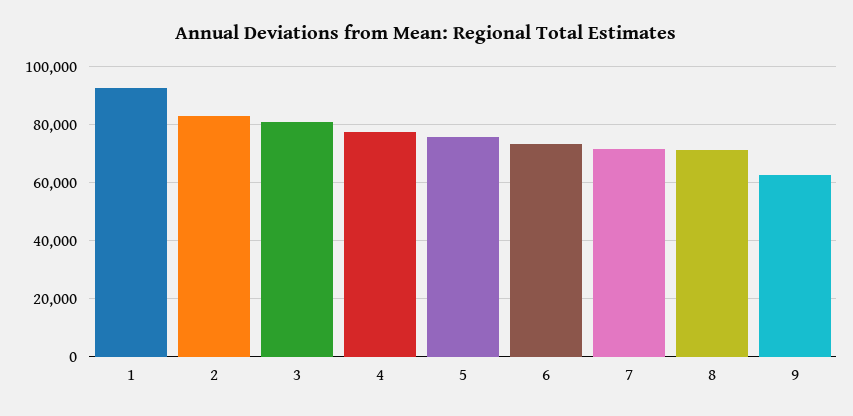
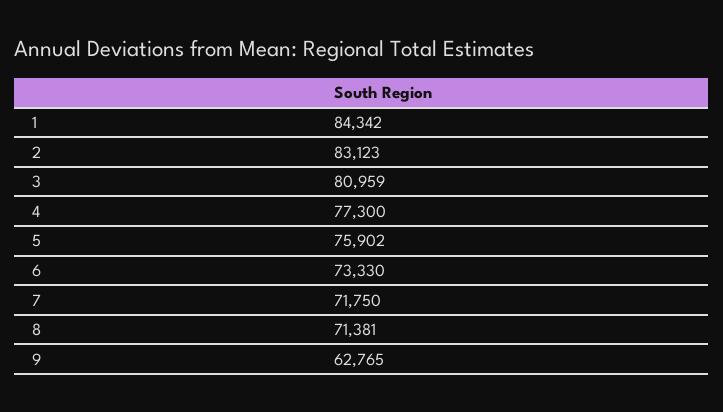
1: 92500 -> 84342

